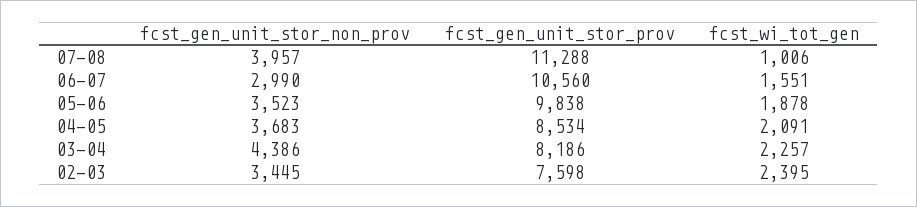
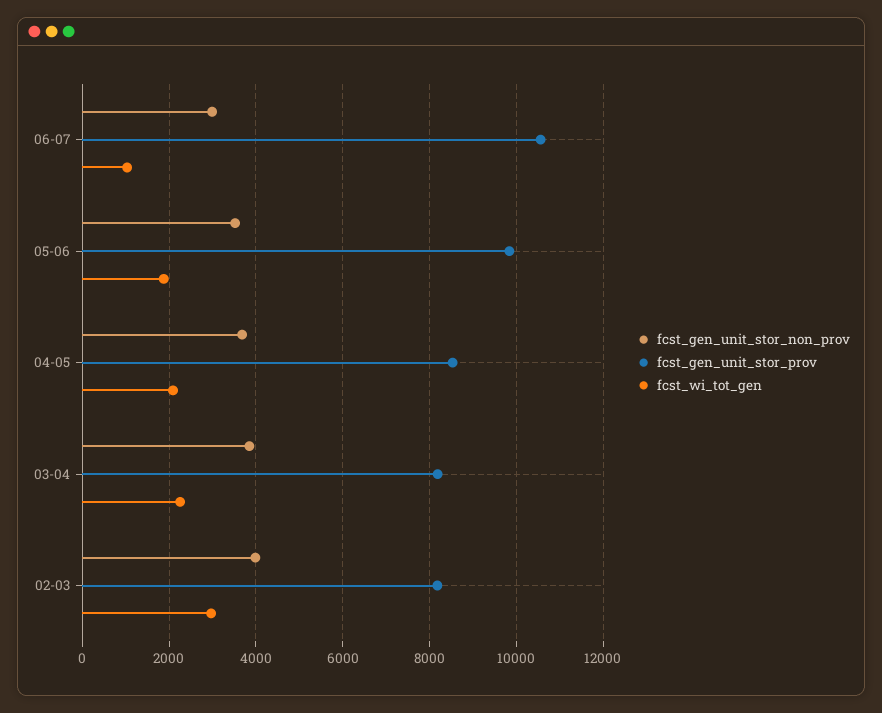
fcst_gen_unit_stor_non_prov, 07-08: 3957 -> none
fcst_gen_unit_stor_prov, 07-08: 11288 -> none
fcst_wi_tot_gen, 07-08: 1006 -> none
fcst_wi_tot_gen, 06-07: 1551 -> 1000
fcst_gen_unit_stor_non_prov, 03-04: 4386 -> 3800
fcst_gen_unit_stor_non_prov, 02-03: 3445 -> 4000
fcst_gen_unit_stor_prov, 02-03: 7598 -> 8200
fcst_wi_tot_gen, 02-03: 2395 -> 3000

